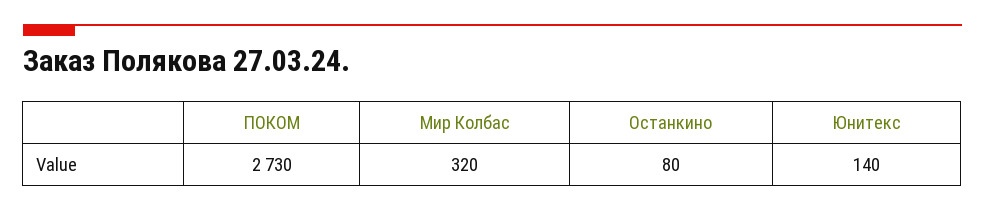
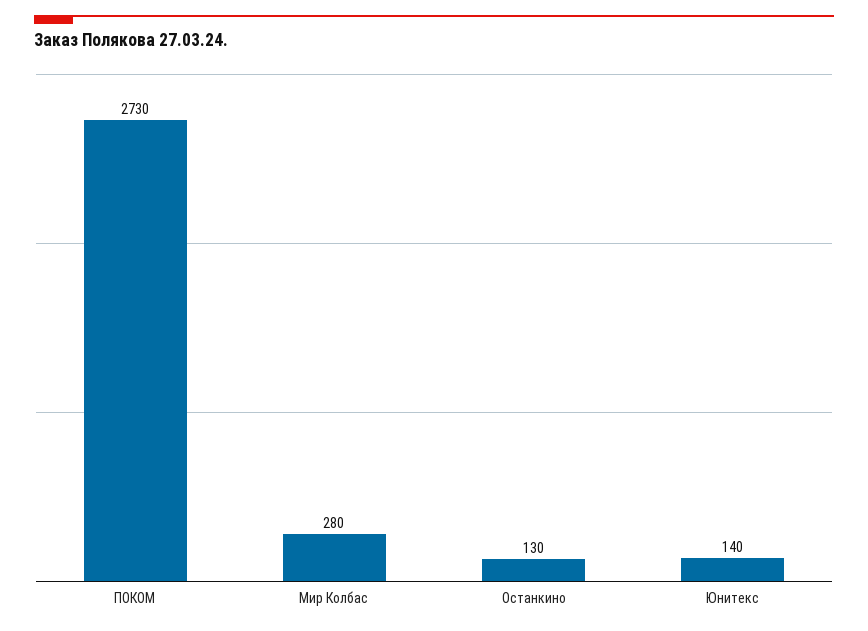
Мир Колбас: 320 -> 280
Останкино: 80 -> 130

